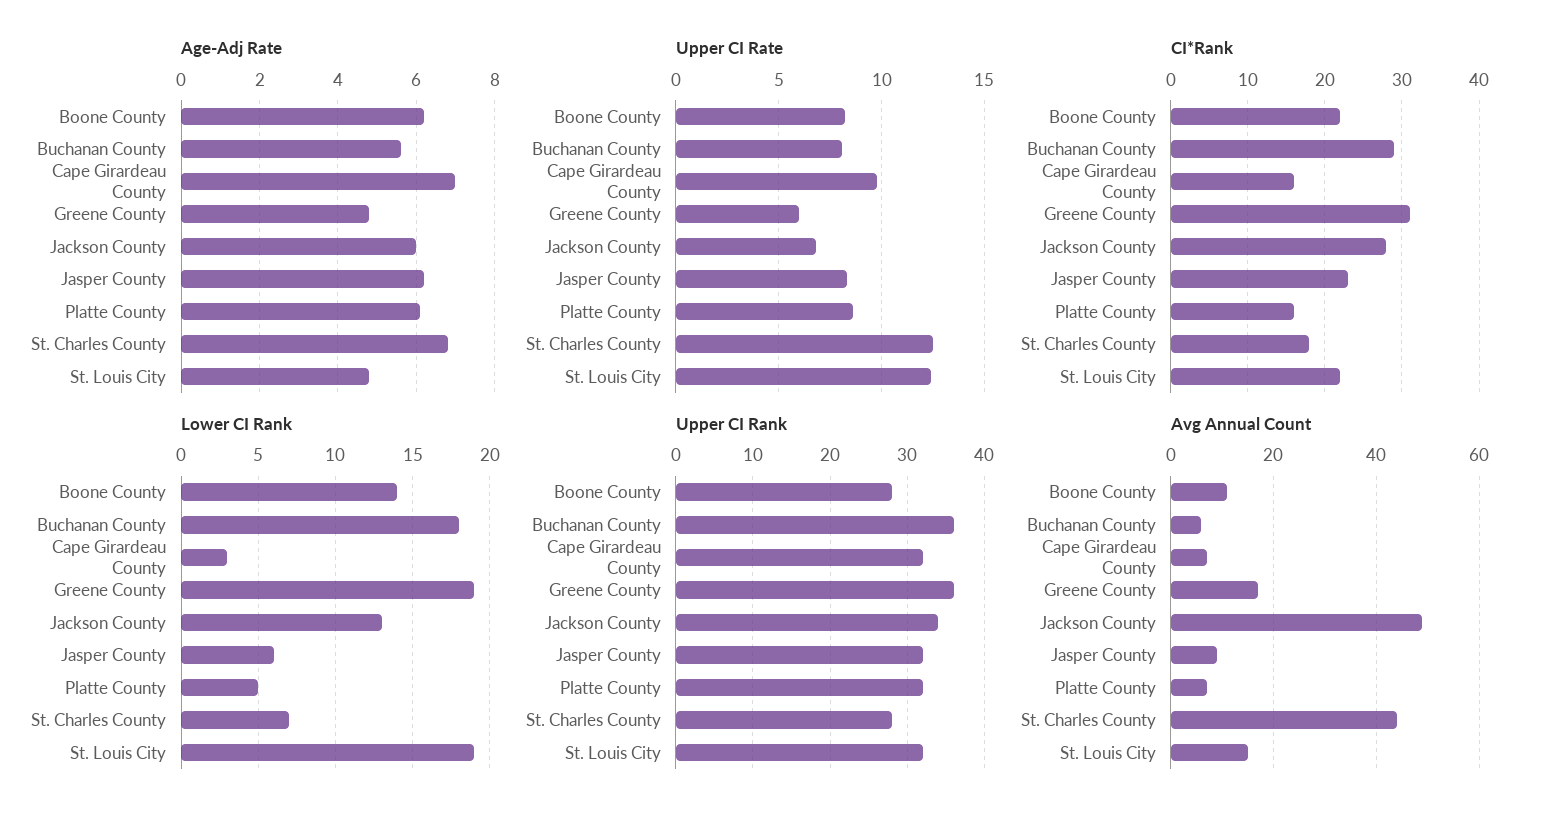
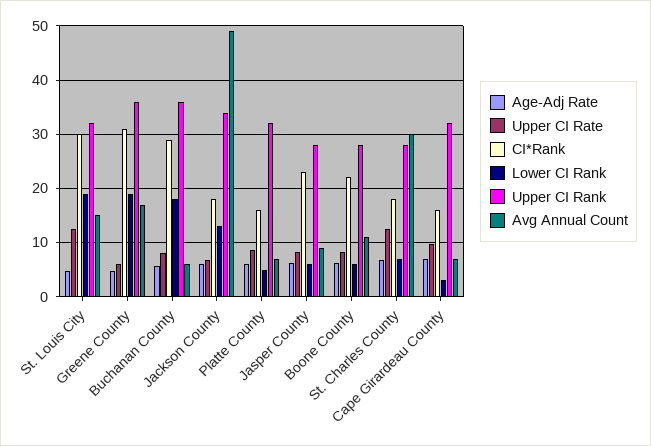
CI*Rank, Jackson County: 28 -> 18
CI*Rank, St. Louis City: 22 -> 30
Lower CI Rank, Boone County: 14 -> 6
Upper CI Rank, Jasper County: 32 -> 28
Avg Annual Count, St. Charles County: 45 -> 30

